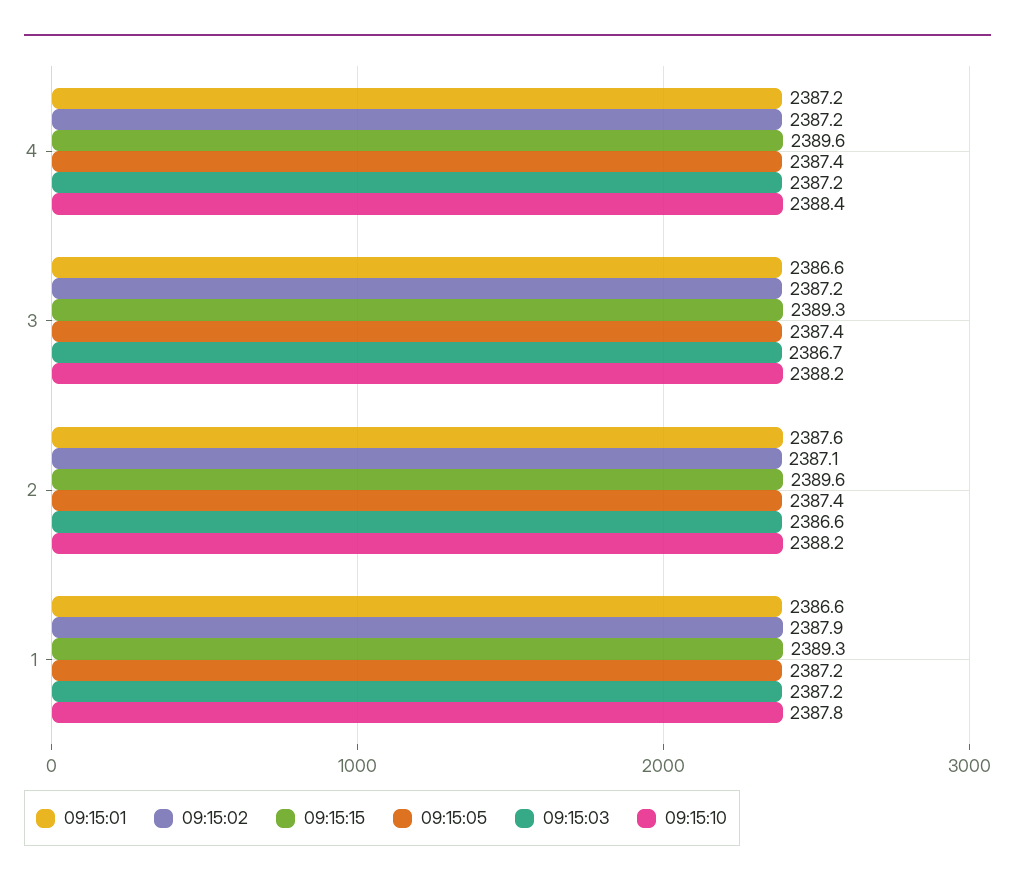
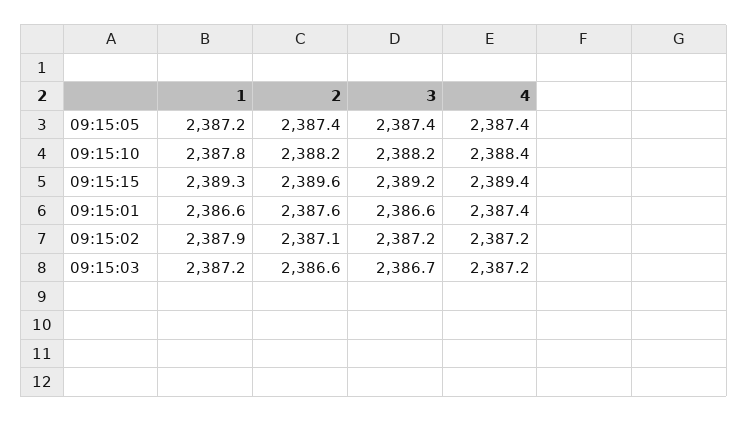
09:15:01, 4: 2387.2 -> 2387.4
09:15:15, 4: 2389.6 -> 2389.4
09:15:15, 3: 2389.3 -> 2389.2

